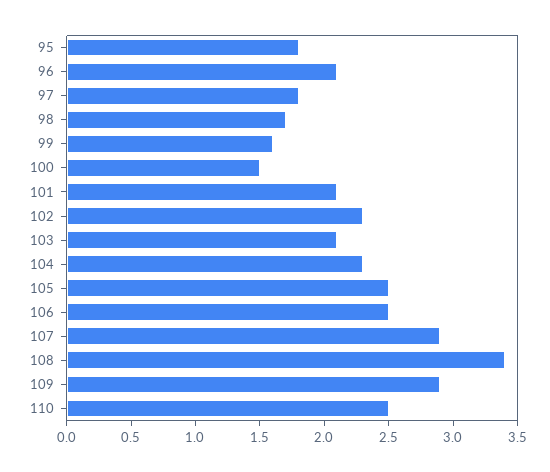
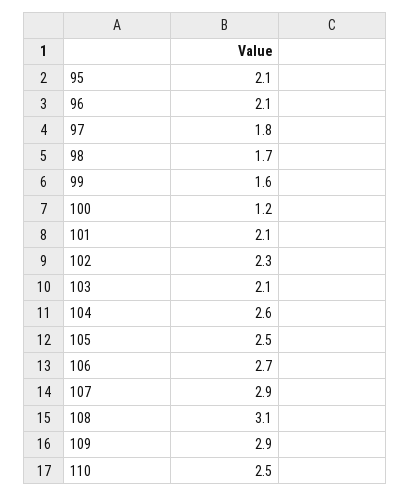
95: 1.8 -> 2.1
100: 1.5 -> 1.2
104: 2.3 -> 2.6
106: 2.5 -> 2.7
108: 3.4 -> 3.1

